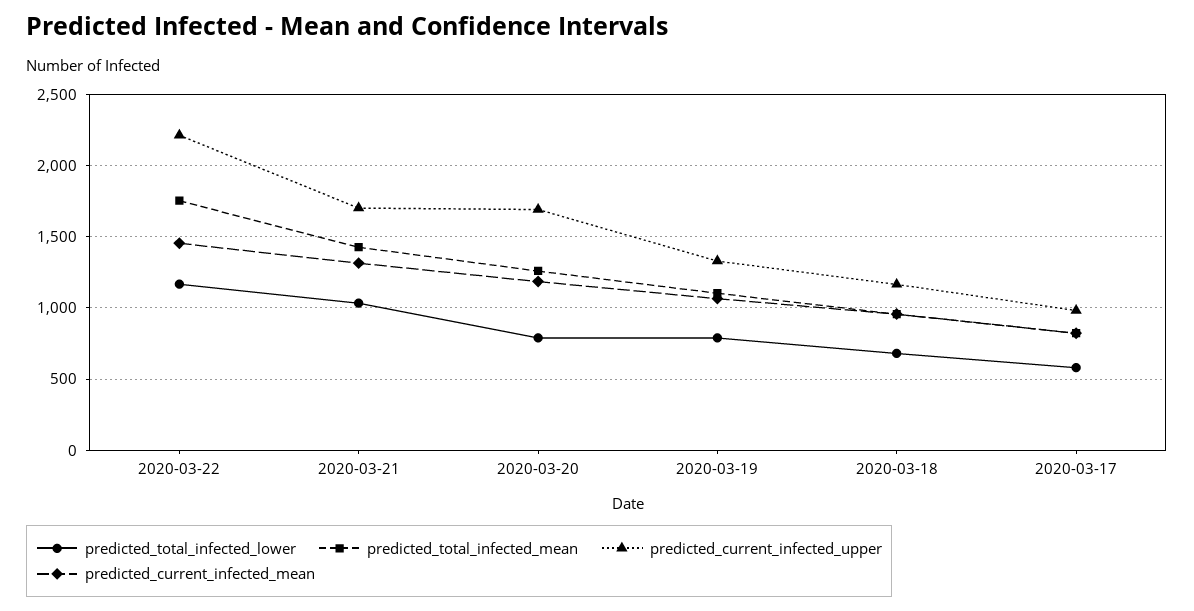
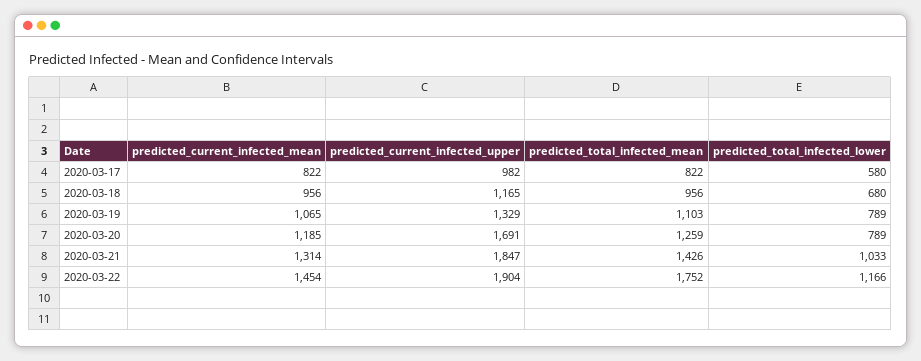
predicted_current_infected_upper, 2020-03-22: 2200 -> 1904
predicted_current_infected_upper, 2020-03-21: 1700 -> 1847

